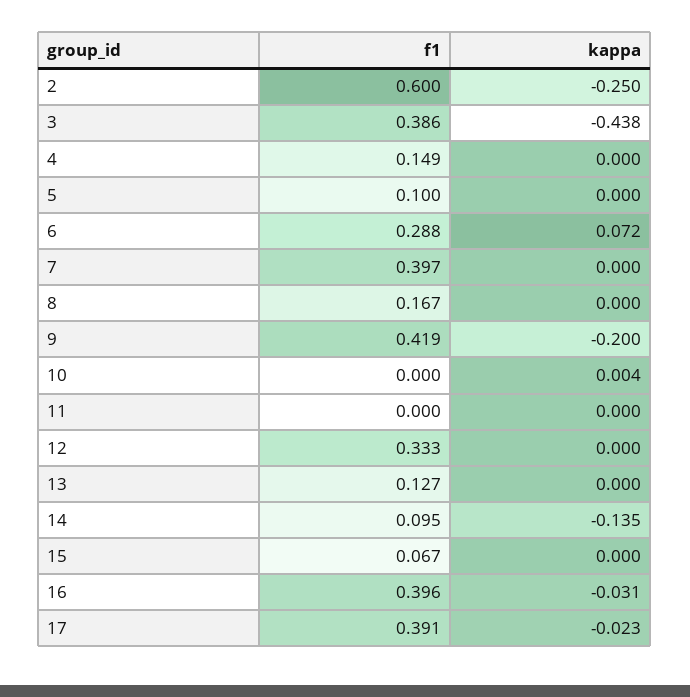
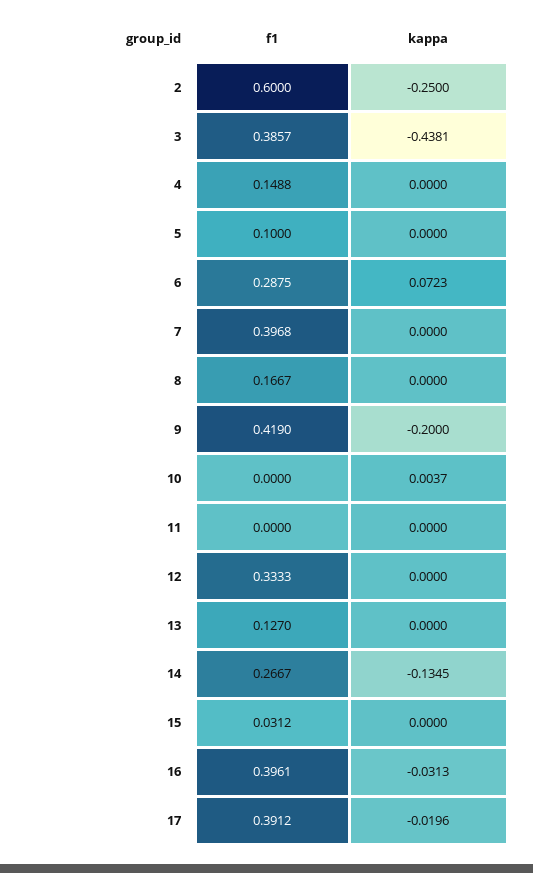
f1, 14: 0.095 -> 0.2667
f1, 15: 0.067 -> 0.0312
kappa, 17: -0.023 -> -0.0196

